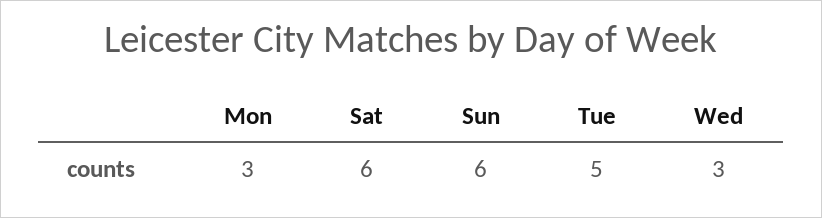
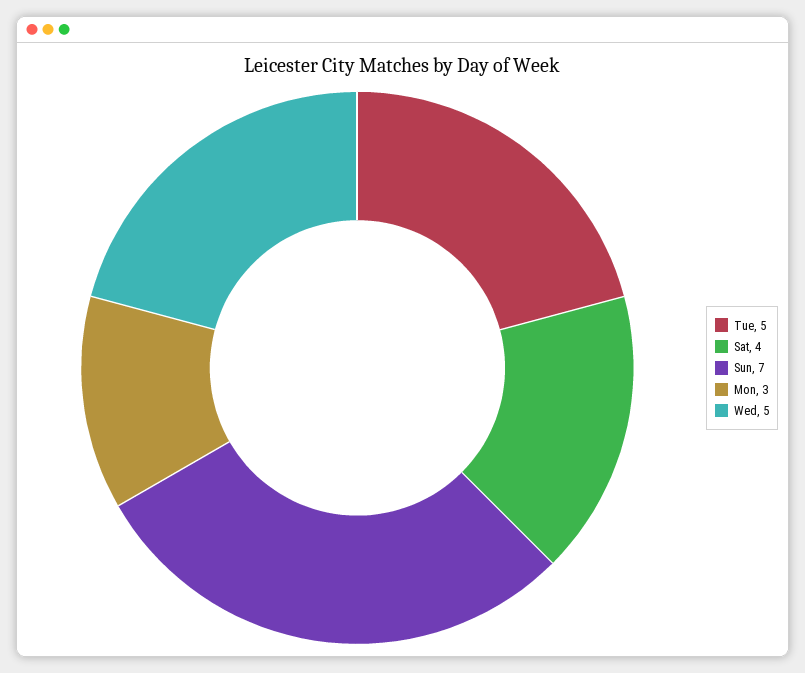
Sat: 6 -> 4
Sun: 6 -> 7
Wed: 3 -> 5

